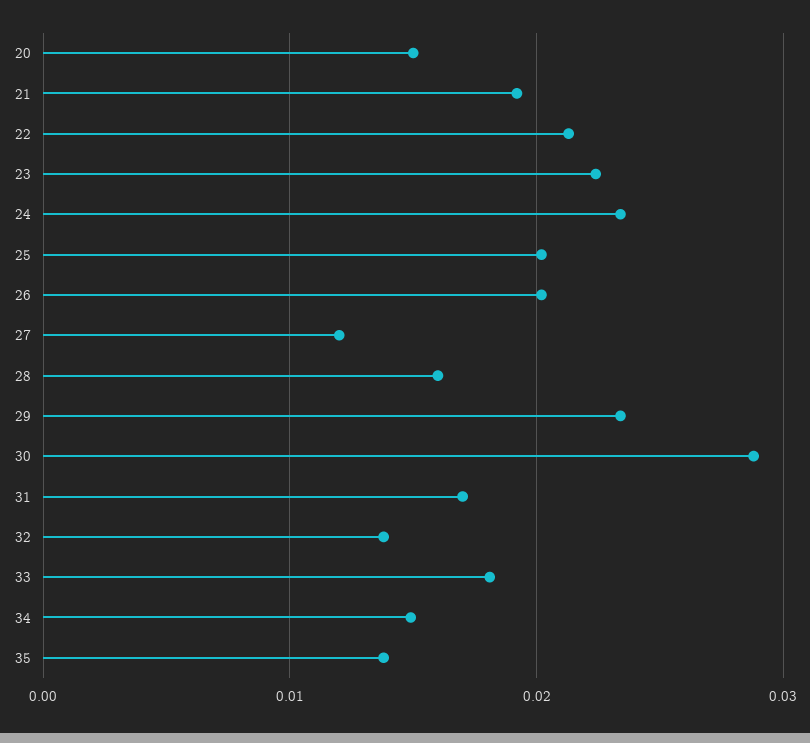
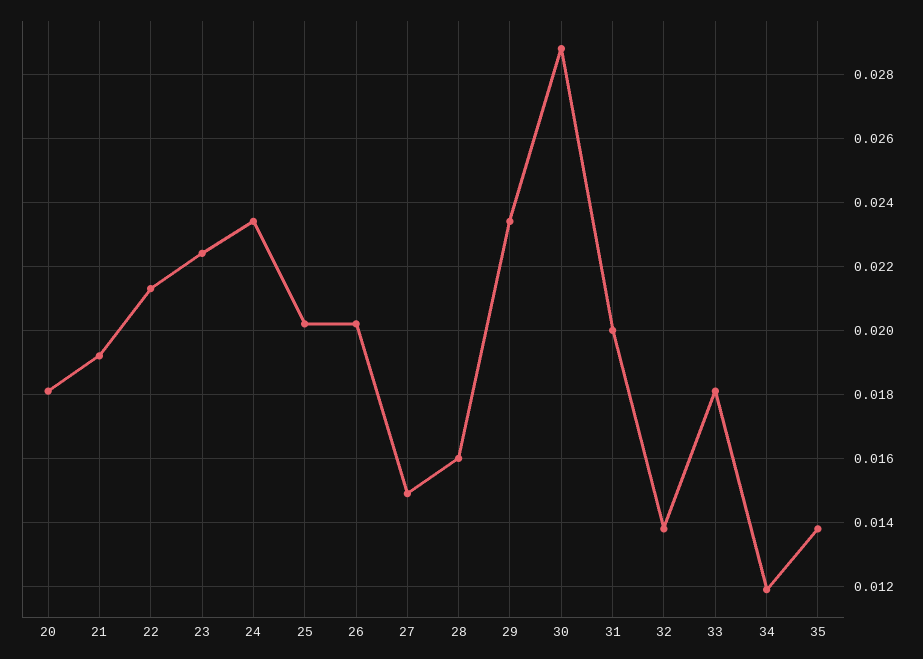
20: 0.015 -> 0.018
27: 0.012 -> 0.015
31: 0.017 -> 0.02
34: 0.015 -> 0.012

